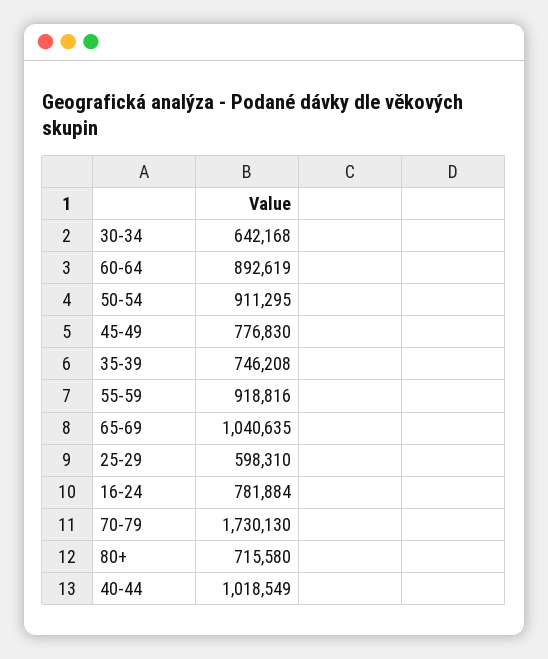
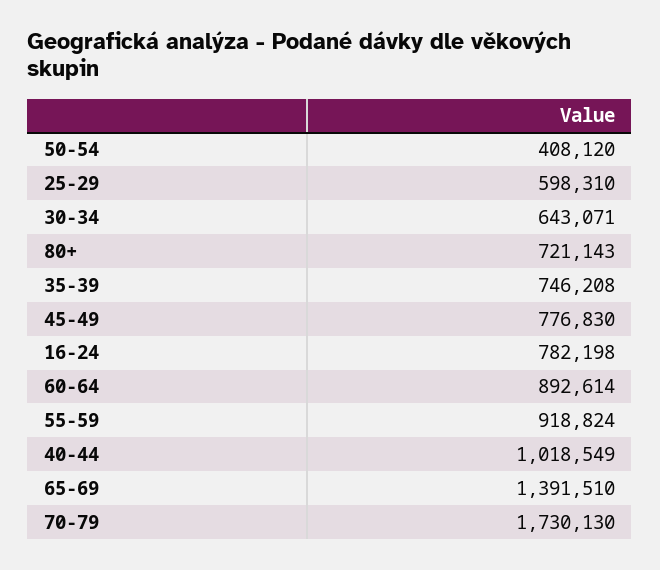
30-34: 642168 -> 643071
60-64: 892619 -> 892614
50-54: 911295 -> 408120
55-59: 918816 -> 918824
65-69: 1040635 -> 1391510
16-24: 781884 -> 782198
80+: 715580 -> 721143

